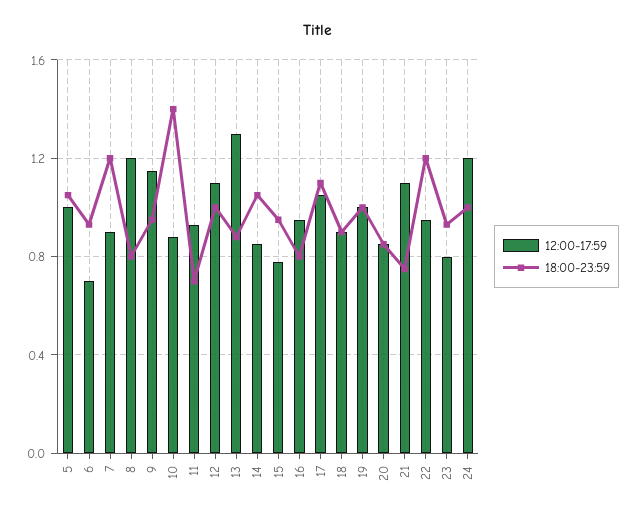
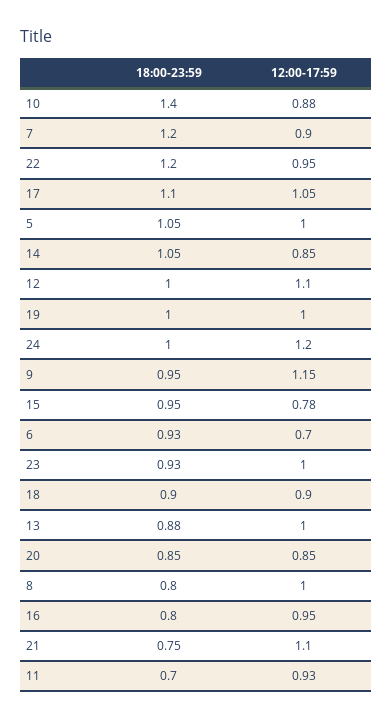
12:00-17:59, 8: 1.2 -> 1
12:00-17:59, 13: 1.3 -> 1
12:00-17:59, 23: 0.8 -> 1

